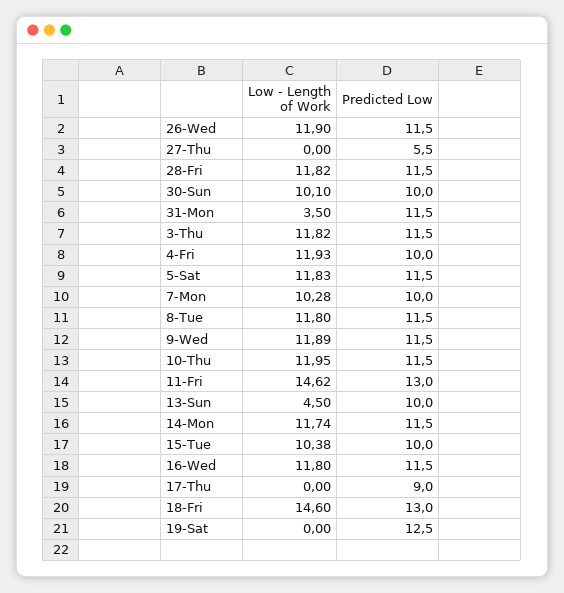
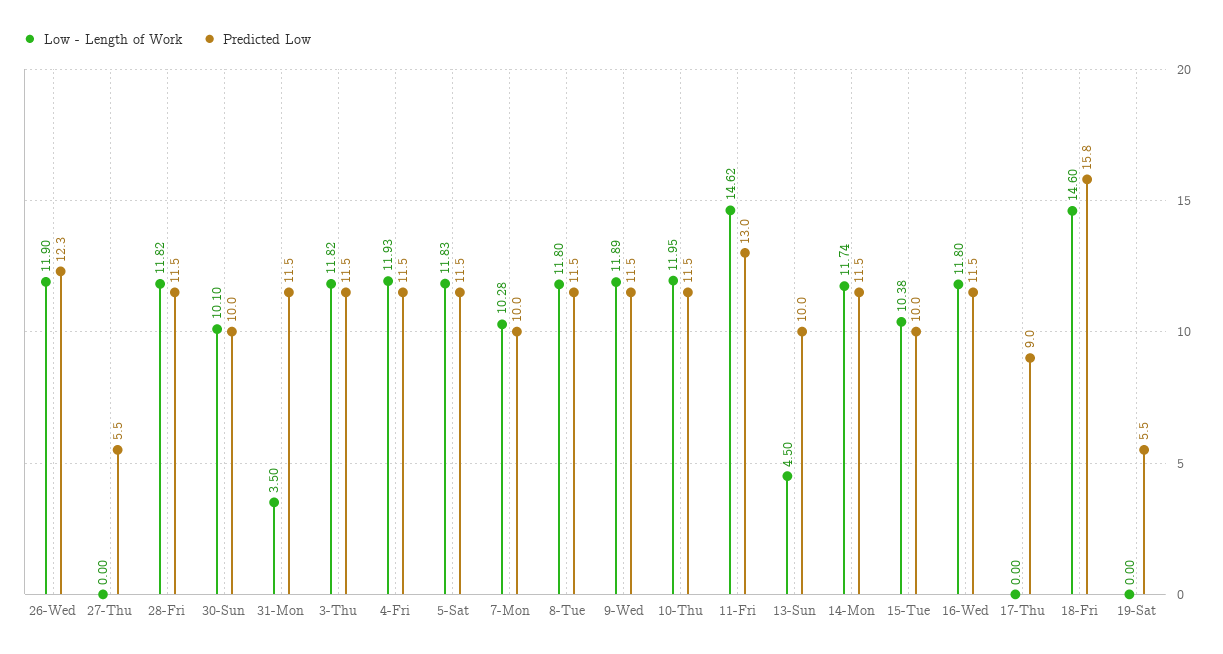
Predicted Low, 26-Wed: 11.5 -> 12.3
Predicted Low, 4-Fri: 10 -> 11.5
Predicted Low, 18-Fri: 13 -> 15.8
Predicted Low, 19-Sat: 12.5 -> 5.5

